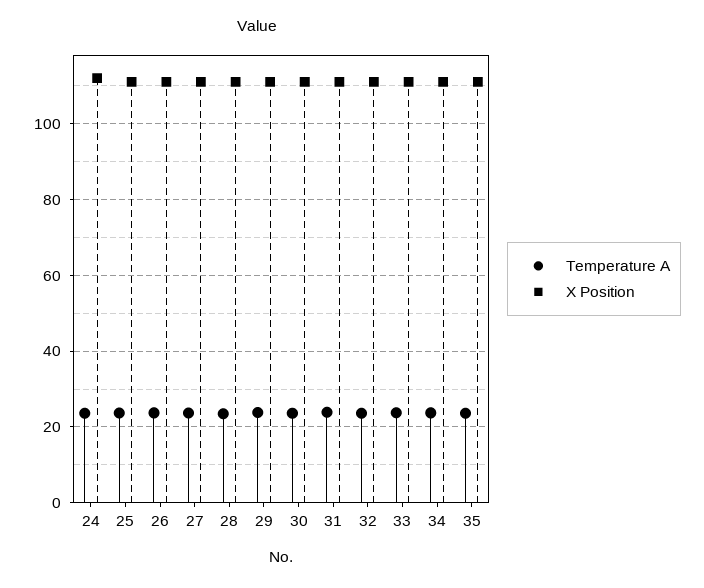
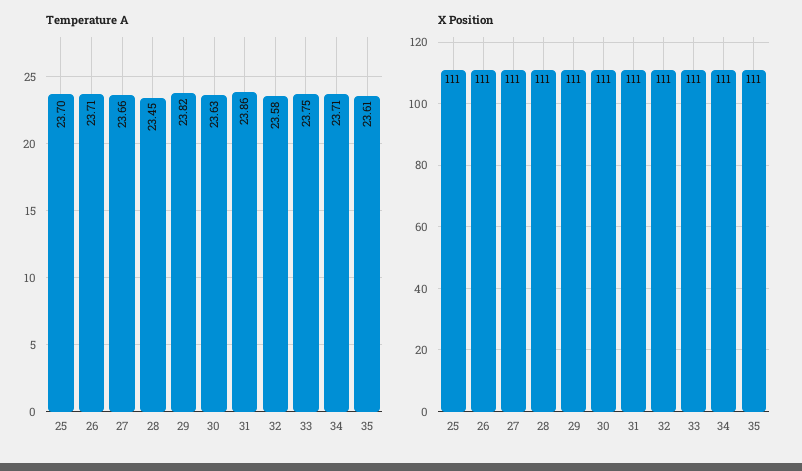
Temperature A, 24: 24 -> none
X Position, 24: 112 -> none

